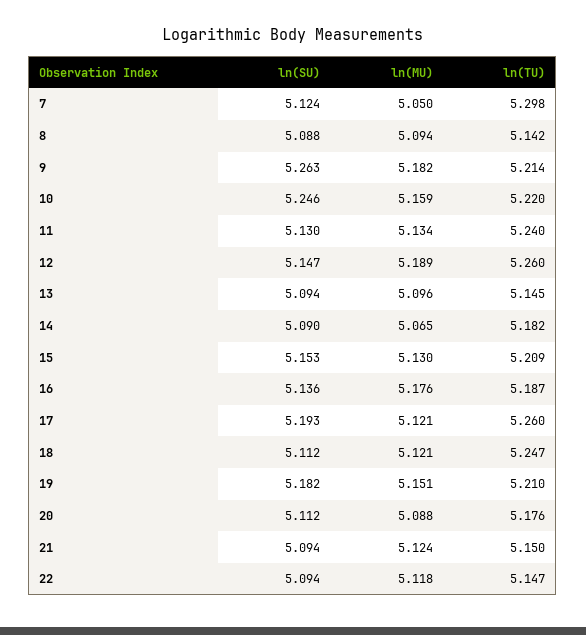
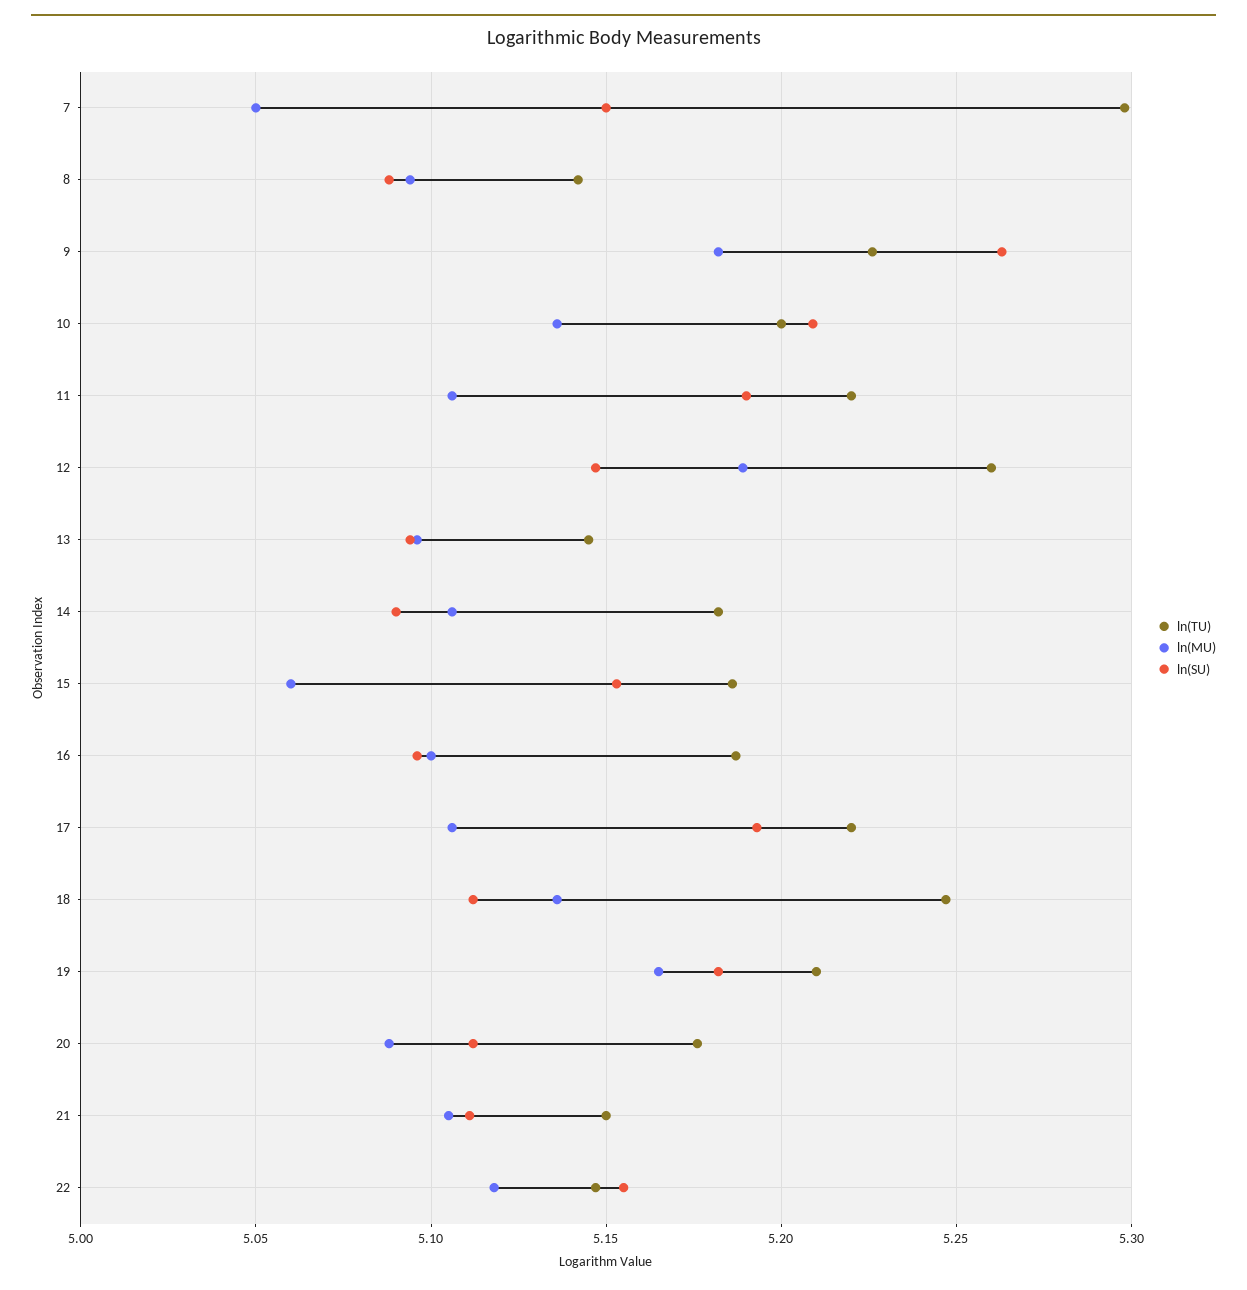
ln(SU), 7: 5.124 -> 5.15
ln(TU), 9: 5.214 -> 5.225
ln(SU), 10: 5.246 -> 5.21
ln(MU), 10: 5.159 -> 5.135
ln(TU), 10: 5.22 -> 5.2
ln(SU), 11: 5.13 -> 5.19
ln(MU), 11: 5.134 -> 5.105
ln(TU), 11: 5.24 -> 5.22
ln(MU), 14: 5.065 -> 5.105
ln(MU), 15: 5.13 -> 5.06
ln(TU), 15: 5.209 -> 5.185
ln(SU), 16: 5.136 -> 5.095
ln(MU), 16: 5.176 -> 5.1
ln(MU), 17: 5.121 -> 5.105
ln(TU), 17: 5.26 -> 5.22
ln(MU), 18: 5.121 -> 5.135
ln(MU), 19: 5.151 -> 5.165
ln(SU), 21: 5.094 -> 5.11
ln(MU), 21: 5.124 -> 5.105
ln(SU), 22: 5.094 -> 5.155

